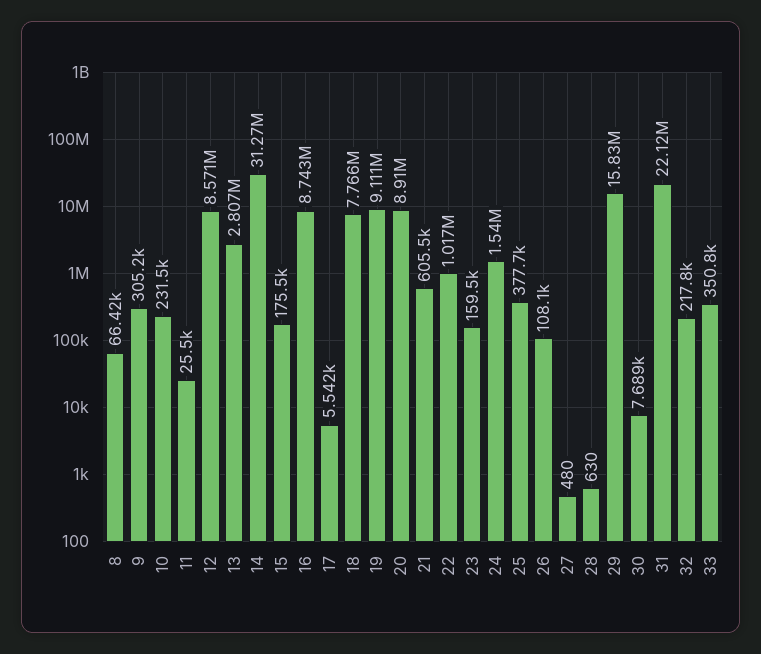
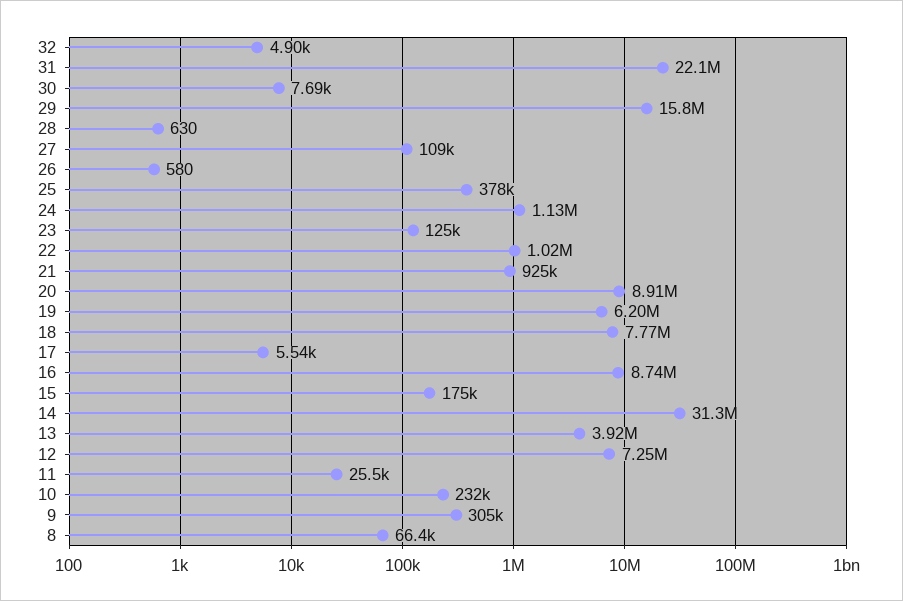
12: 8571000 -> 7250000
13: 2807000 -> 3920000
19: 9111000 -> 6200000
21: 605500 -> 925000
23: 159500 -> 125000
24: 1540000 -> 1130000
26: 108100 -> 580
27: 480 -> 109000
32: 217800 -> 4900
33: 350800 -> none

